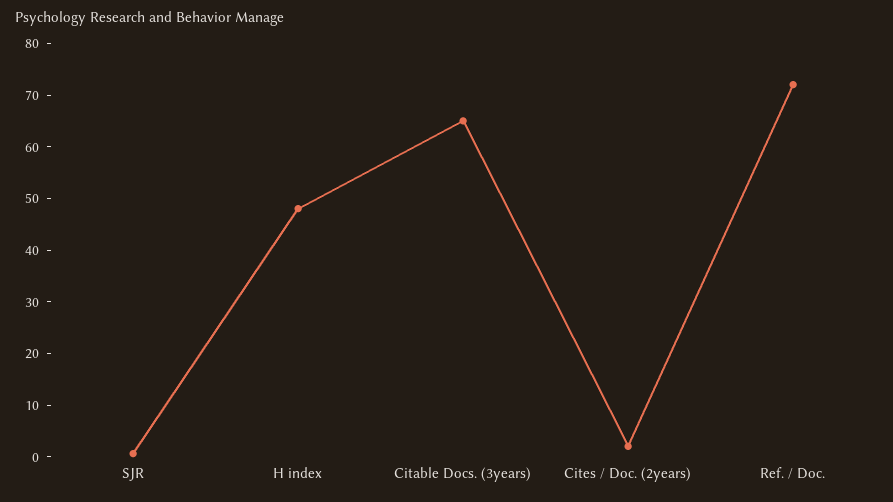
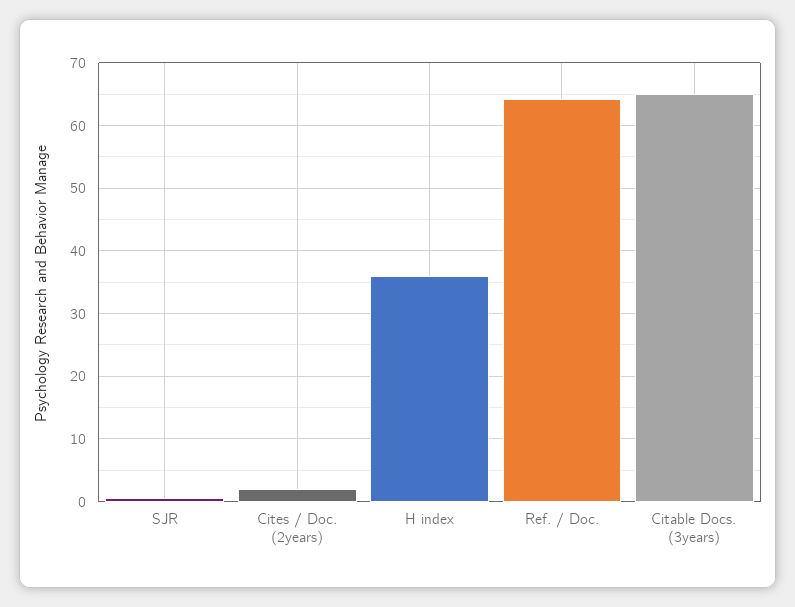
H index: 48 -> 36
Ref. / Doc.: 72 -> 64

